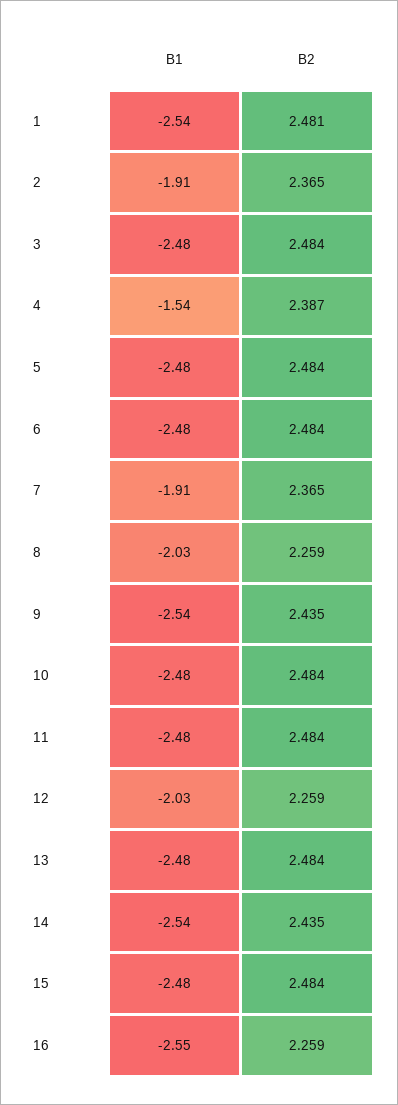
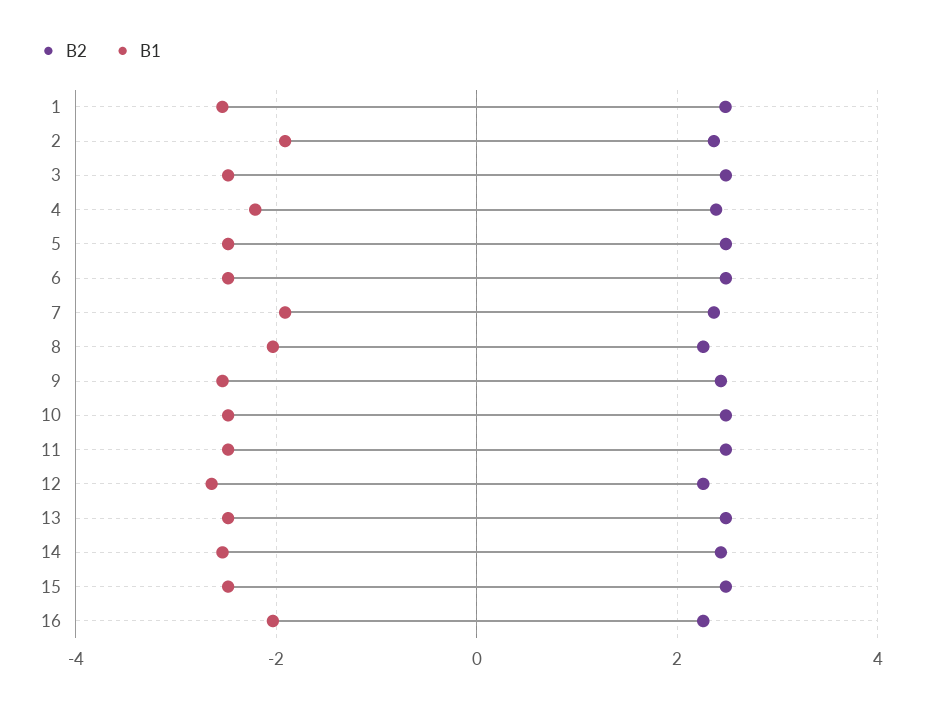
B1, 4: -1.54 -> -2.2
B1, 12: -2.03 -> -2.6
B1, 16: -2.55 -> -2

